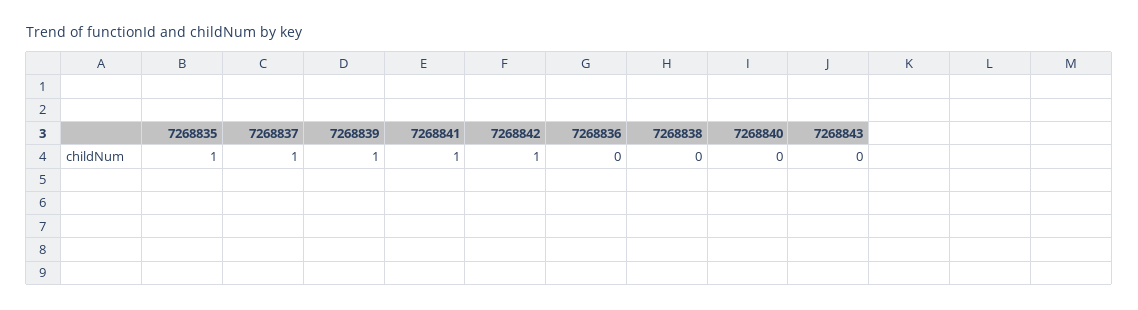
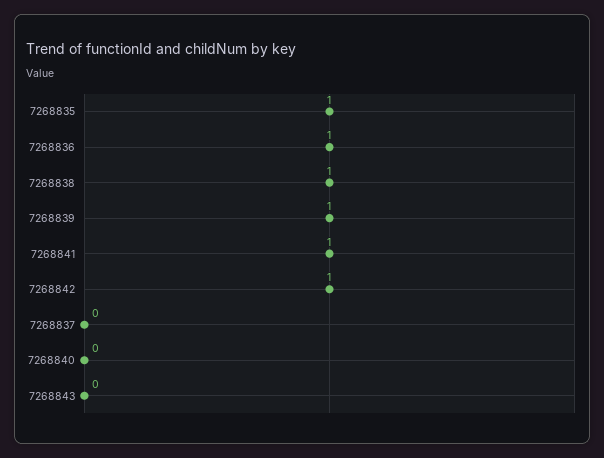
7268837: 1 -> 0
7268836: 0 -> 1
7268838: 0 -> 1

